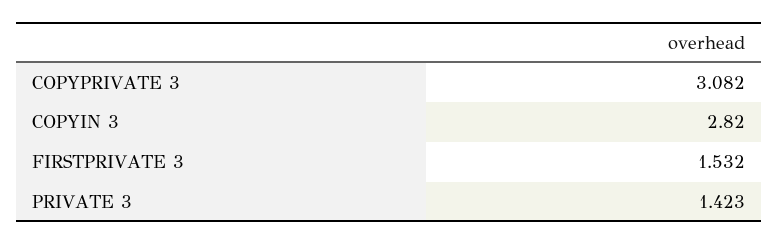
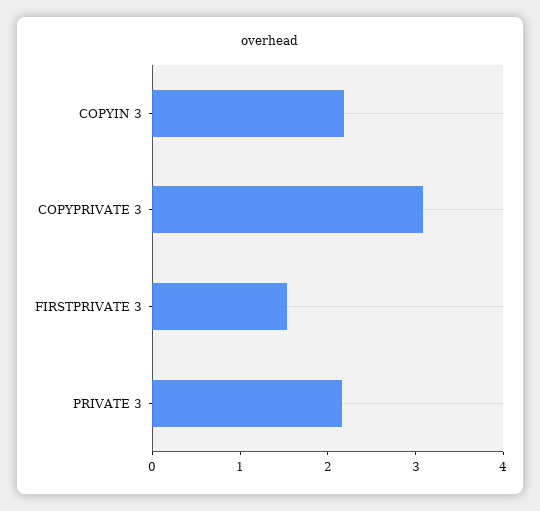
COPYIN 3: 2.82 -> 2.2
PRIVATE 3: 1.423 -> 2.2

